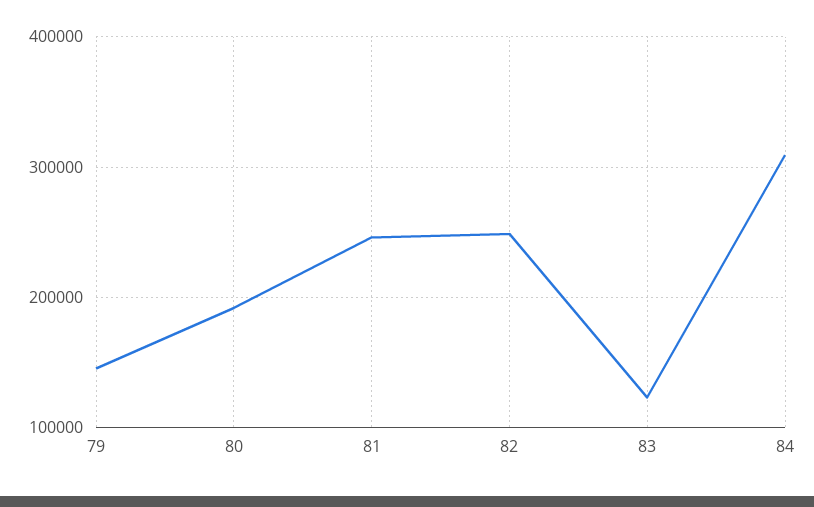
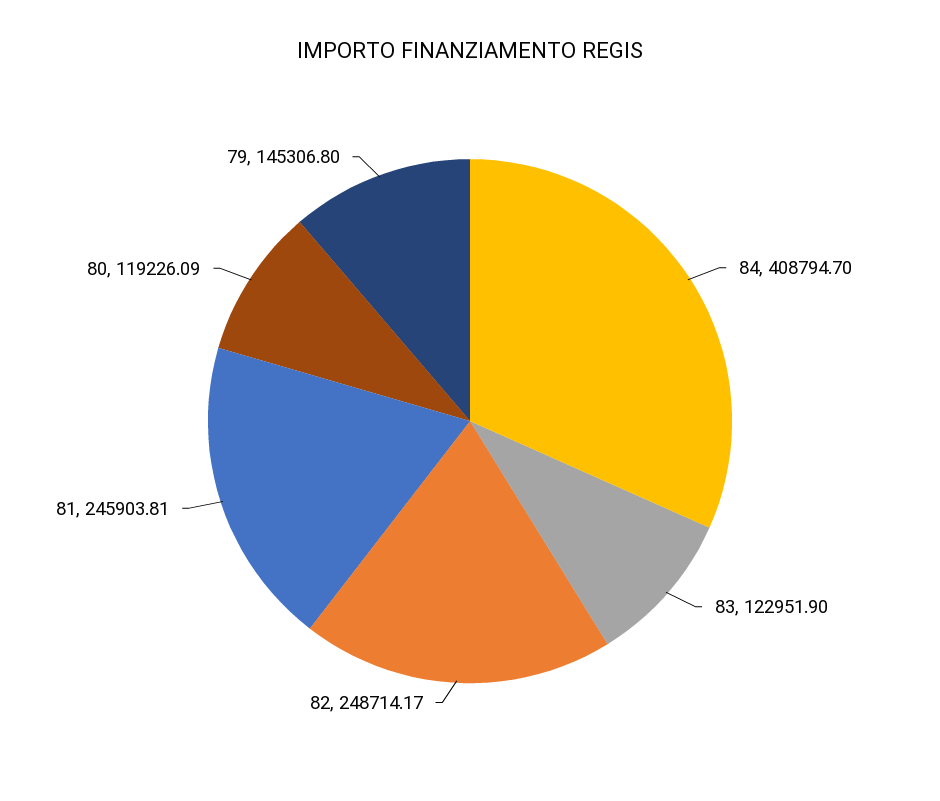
80: 190000 -> 119226.09
84: 310000 -> 408794.7

